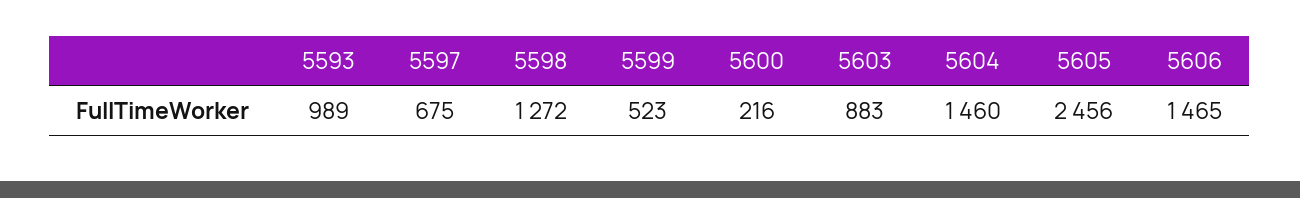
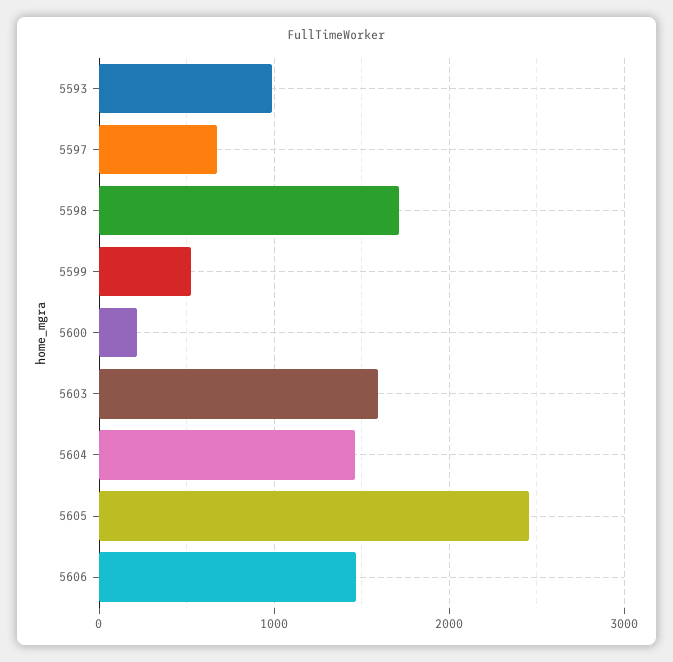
5598: 1272 -> 1700
5603: 883 -> 1600

